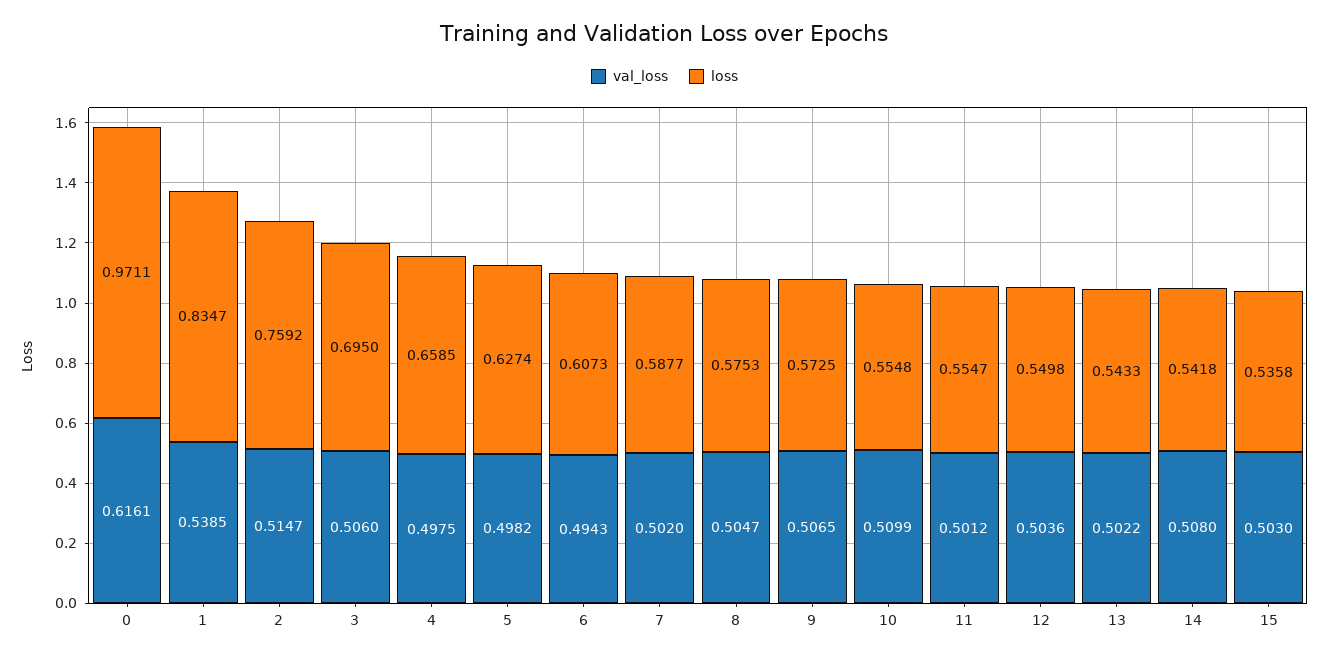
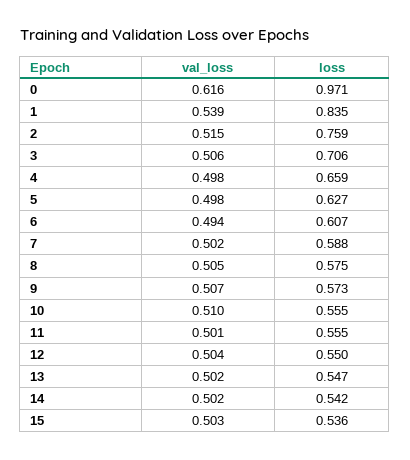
loss, 3: 0.695 -> 0.706
loss, 13: 0.5433 -> 0.547
val_loss, 14: 0.508 -> 0.502

